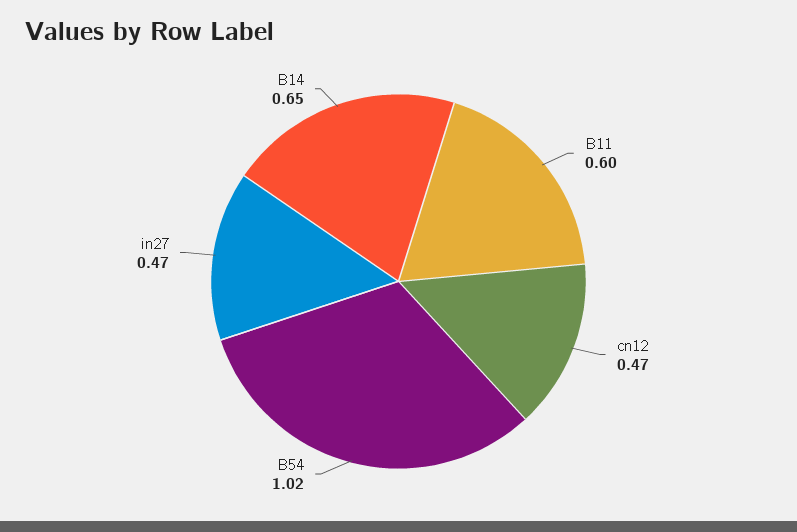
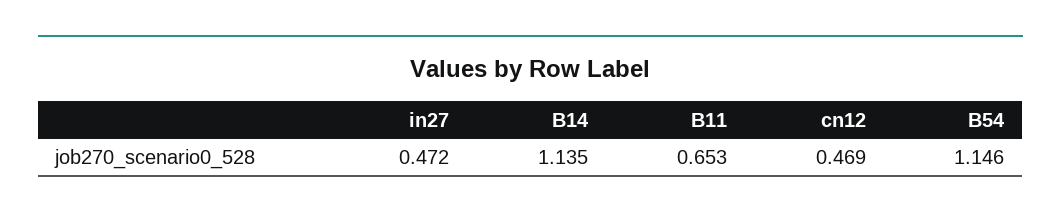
B11: 0.6 -> 0.653
B54: 1.02 -> 1.146
B14: 0.65 -> 1.135

